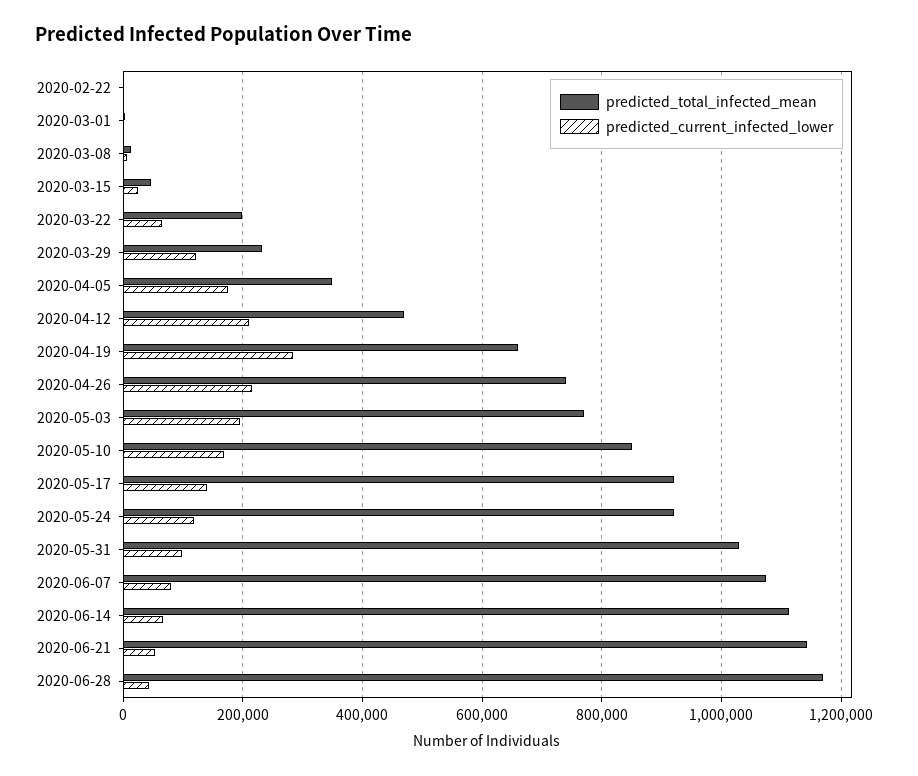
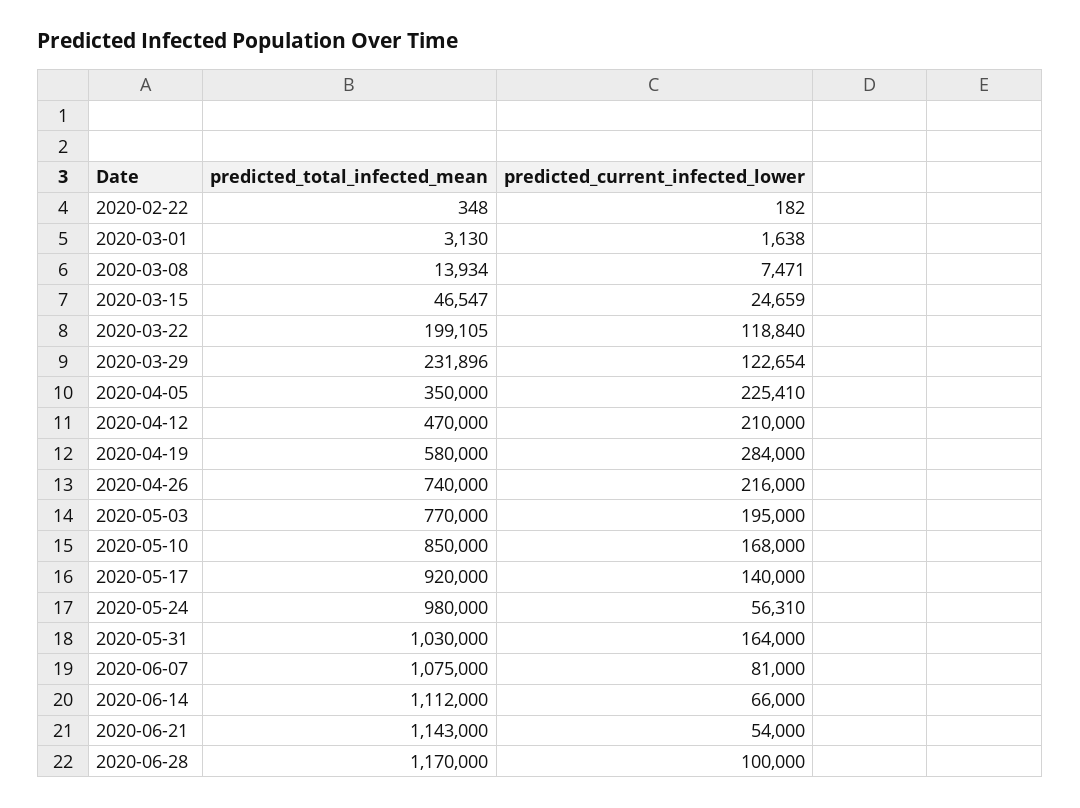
predicted_current_infected_lower, 2020-03-22: 60000 -> 118840
predicted_current_infected_lower, 2020-04-05: 180000 -> 225410
predicted_total_infected_mean, 2020-04-19: 660000 -> 580000
predicted_total_infected_mean, 2020-05-24: 920000 -> 980000
predicted_current_infected_lower, 2020-05-24: 120000 -> 56310
predicted_current_infected_lower, 2020-05-31: 100000 -> 164000
predicted_current_infected_lower, 2020-06-28: 40000 -> 100000

